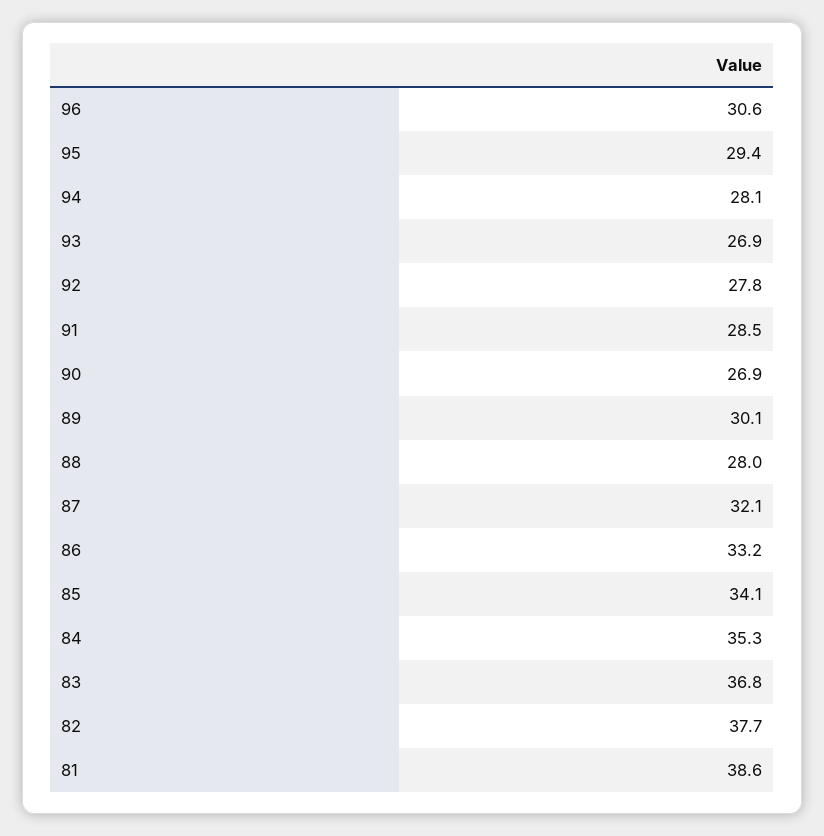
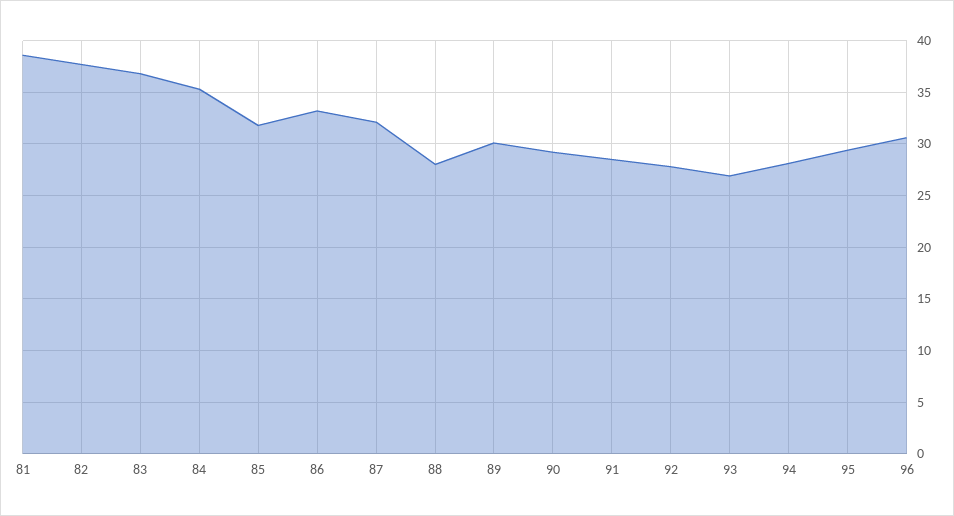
90: 26.9 -> 29
85: 34.1 -> 32

